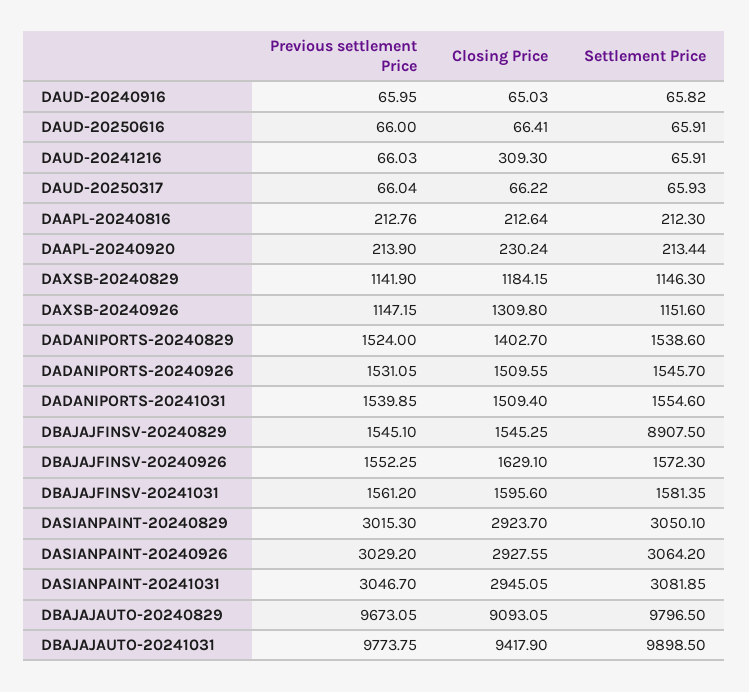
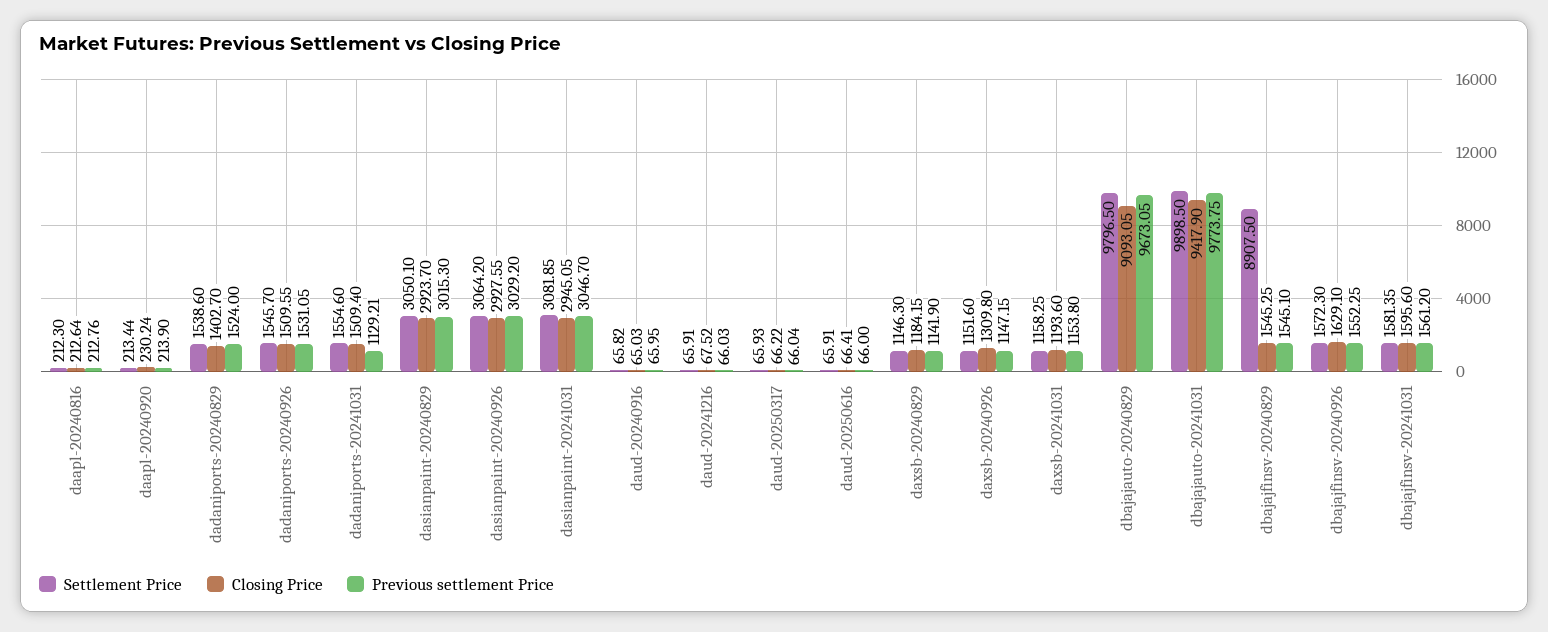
Closing Price, DAUD-20241216: 309.3 -> 67.52
Previous settlement Price, DADANIPORTS-20241031: 1539.85 -> 1129.21
Settlement Price, daxsb-20241031: none -> 1158.25
Closing Price, daxsb-20241031: none -> 1193.6
Previous settlement Price, daxsb-20241031: none -> 1153.8

